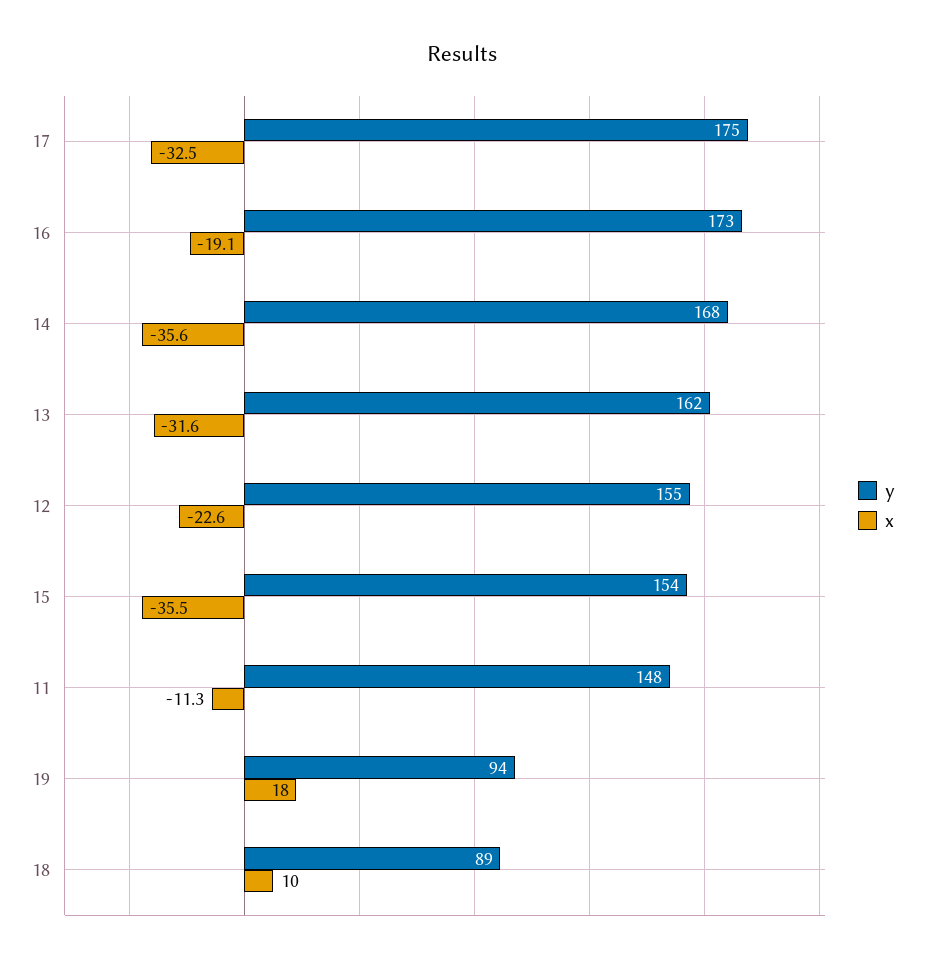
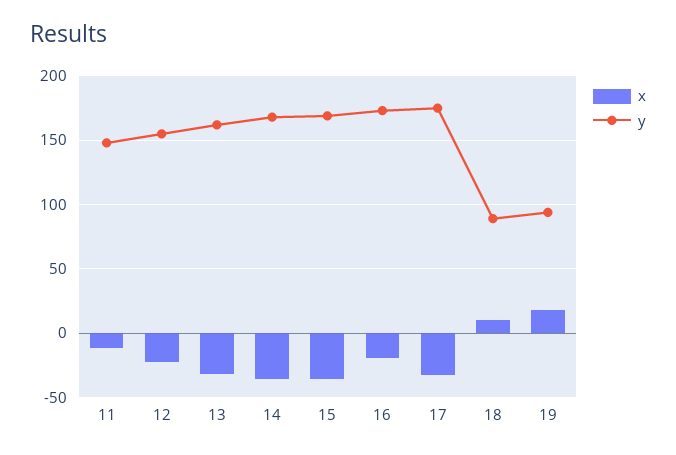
y, 15: 154 -> 170

